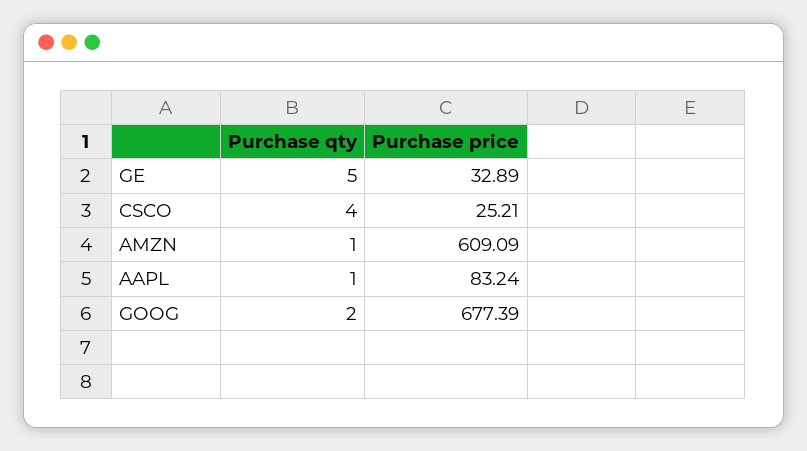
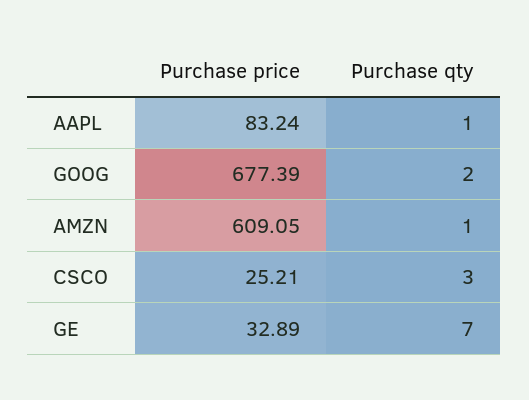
Purchase qty, GE: 5 -> 7
Purchase qty, CSCO: 4 -> 3
Purchase price, AMZN: 609.09 -> 609.05

